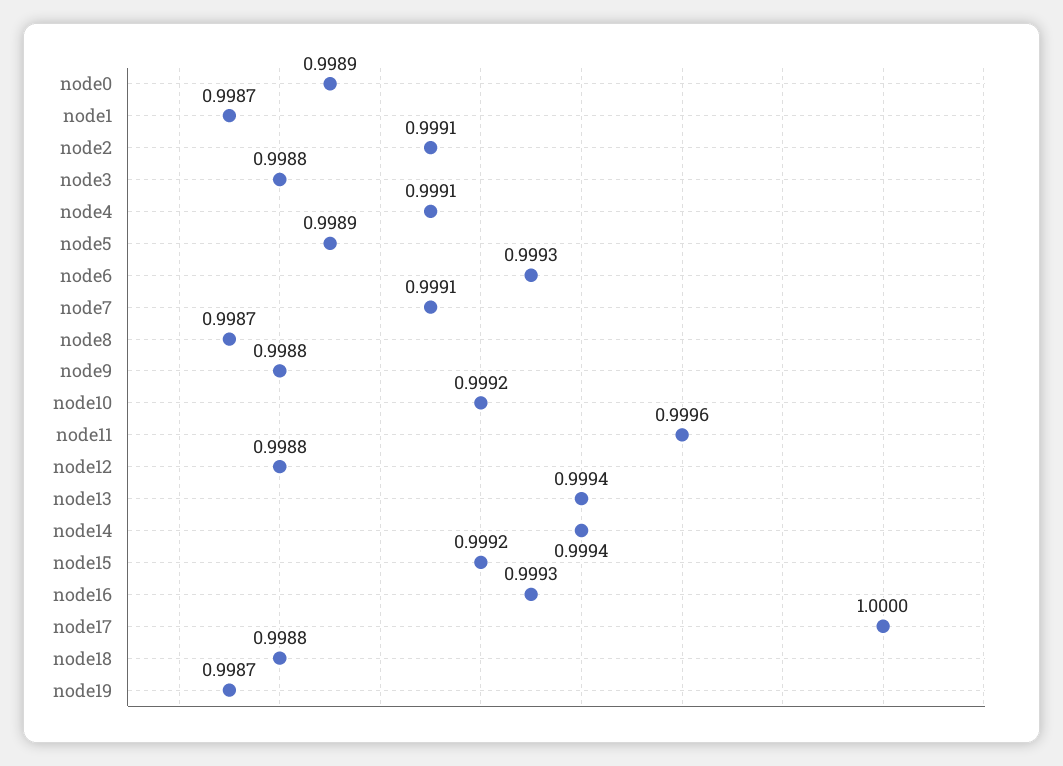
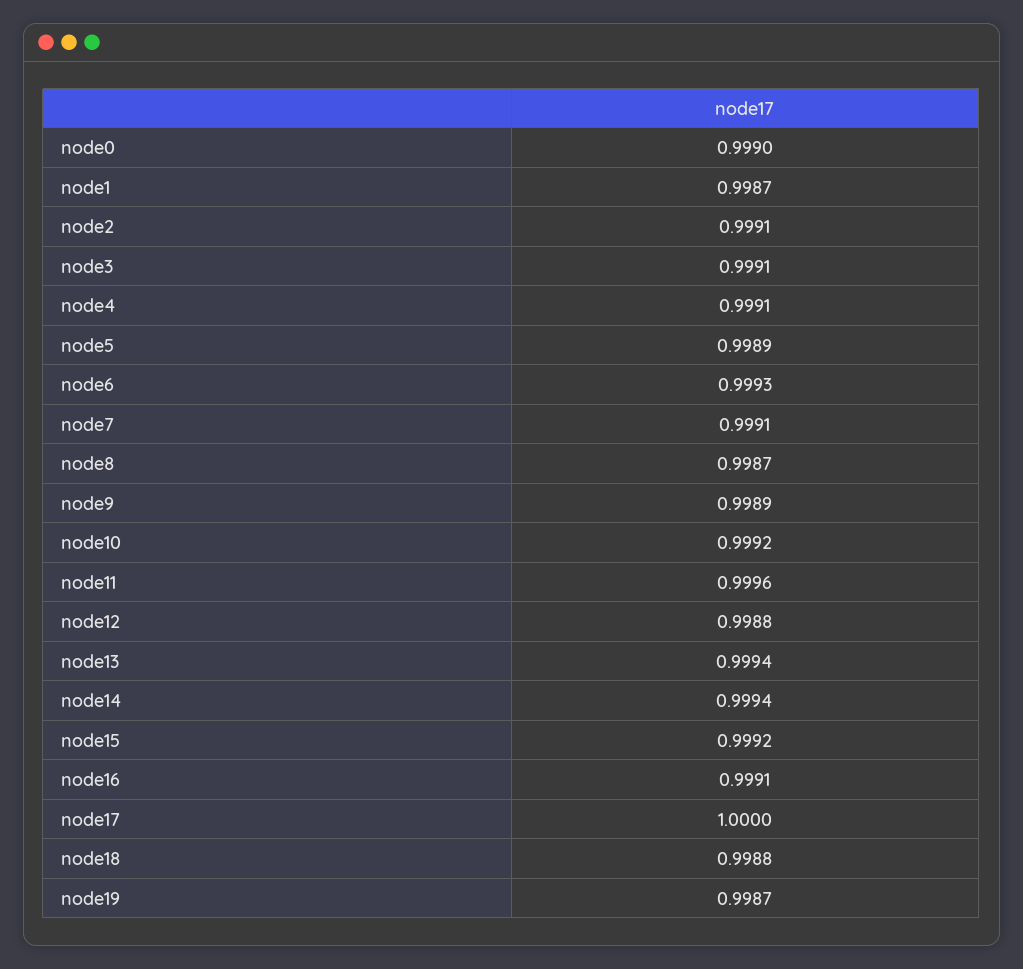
node0: 0.9989 -> 0.999
node3: 0.9988 -> 0.9991
node9: 0.9988 -> 0.9989
node16: 0.9993 -> 0.9991

